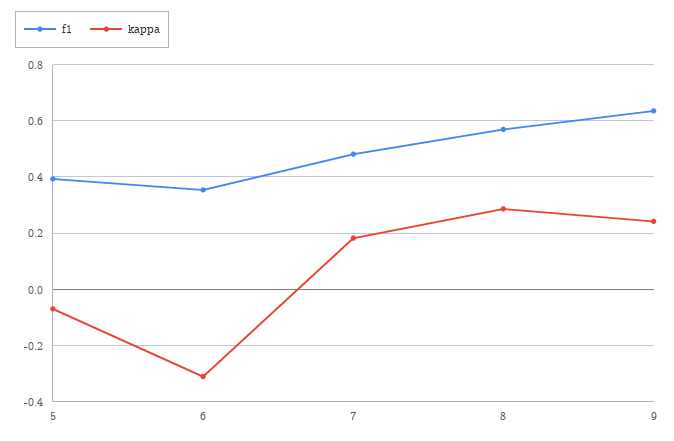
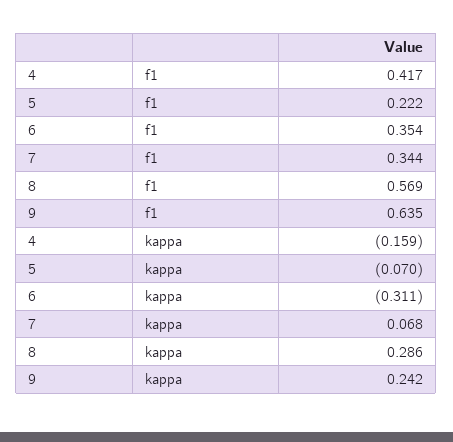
f1, 5: 0.4 -> 0.222
f1, 7: 0.475 -> 0.344
kappa, 7: 0.175 -> 0.068
f1, 4: none -> 0.417
kappa, 4: none -> -0.159

